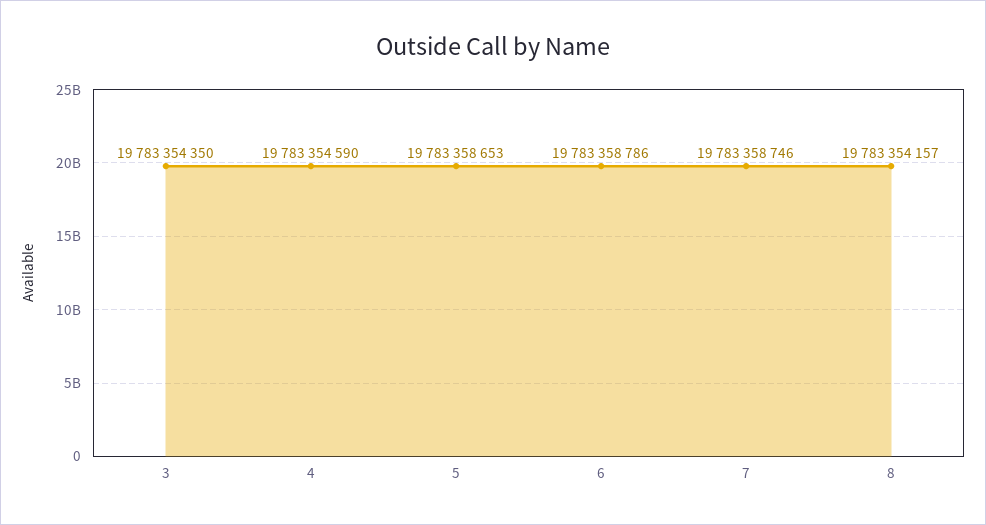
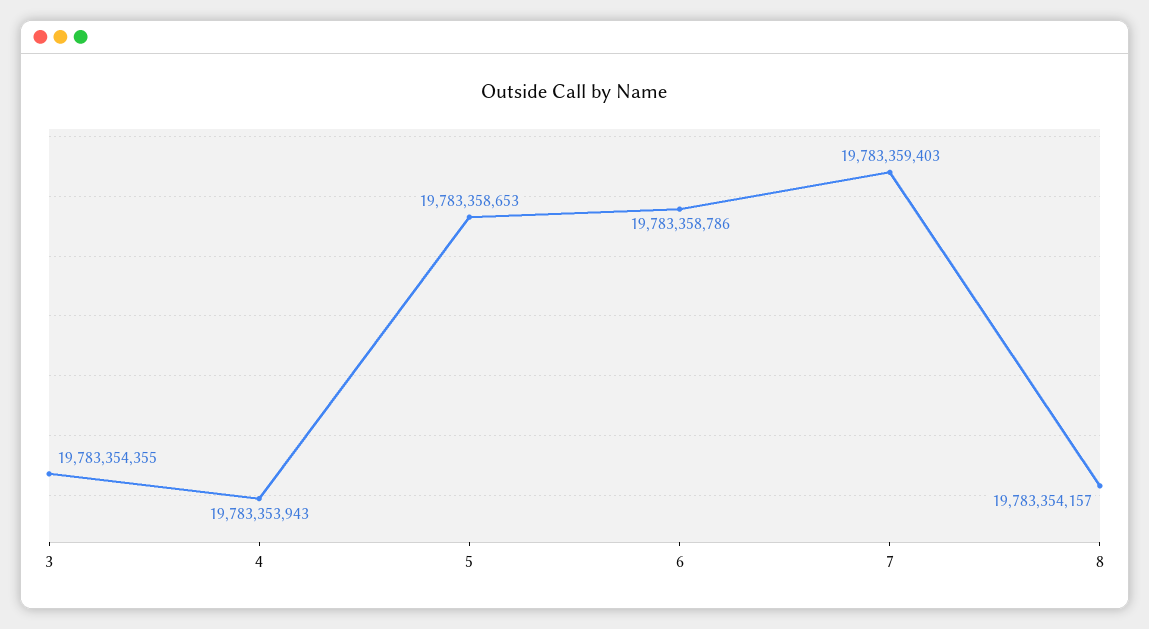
3: 19783354350 -> 19783354355
4: 19783354590 -> 19783353943
7: 19783358746 -> 19783359403

